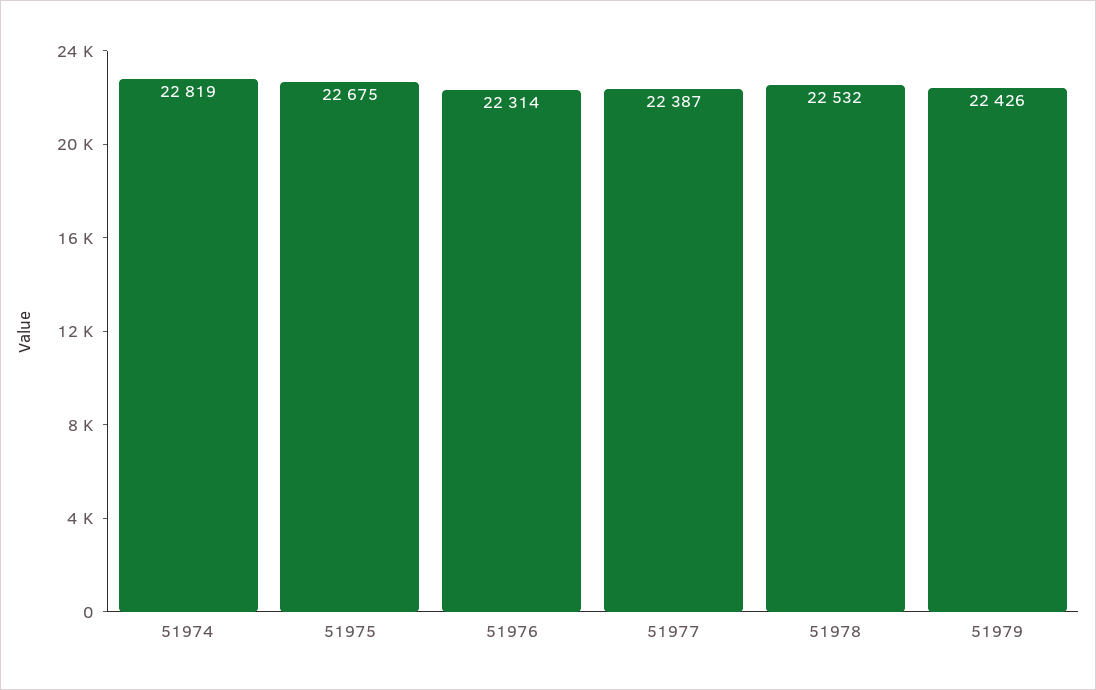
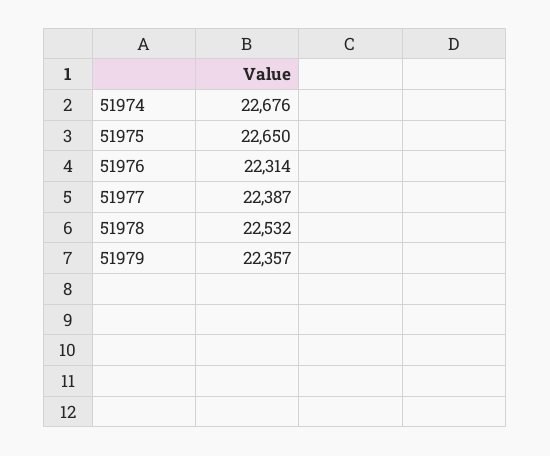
51974: 22819 -> 22676
51975: 22675 -> 22650
51979: 22426 -> 22357

